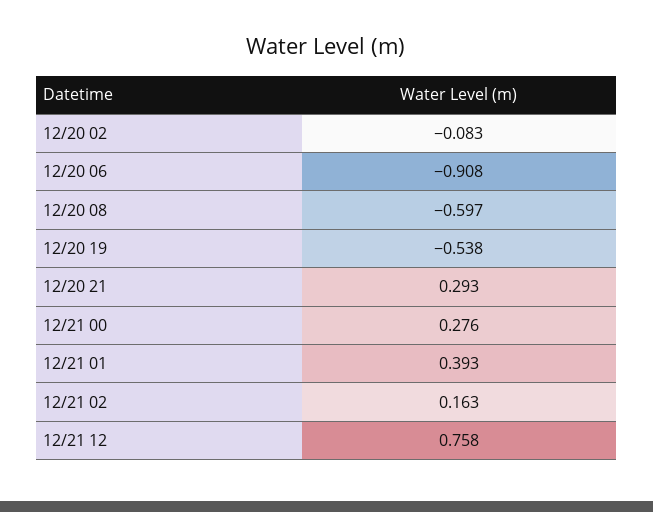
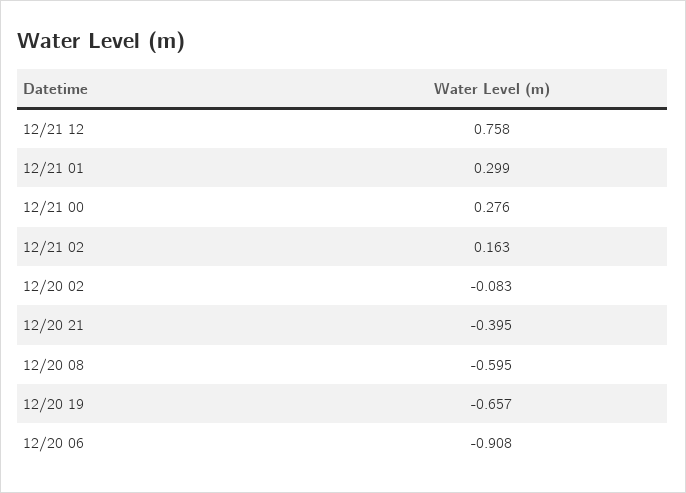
12/20 08: -0.597 -> -0.595
12/20 19: -0.538 -> -0.657
12/20 21: 0.293 -> -0.395
12/21 01: 0.393 -> 0.299

